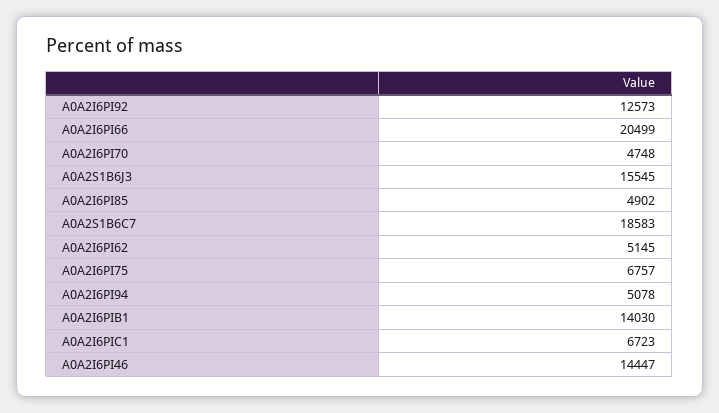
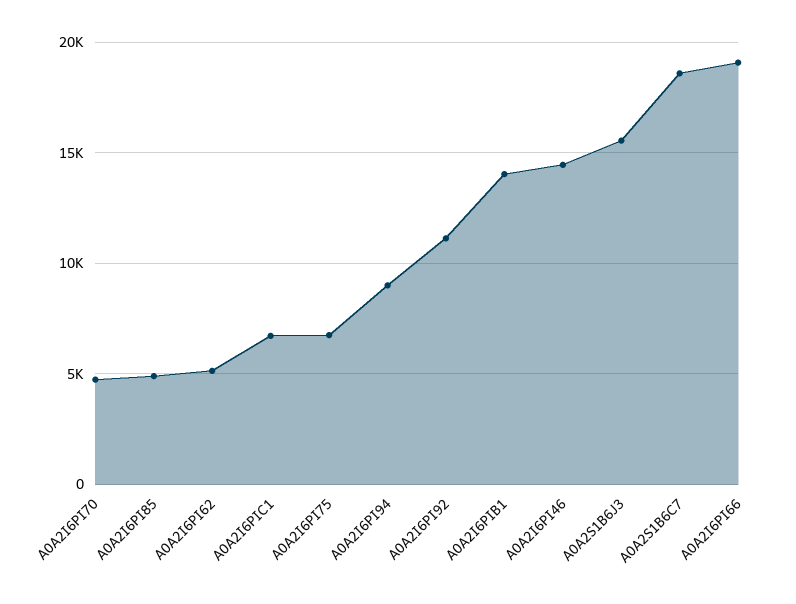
A0A2I6PI92: 12573 -> 11000
A0A2I6PI66: 20499 -> 19000
A0A2I6PI94: 5078 -> 9000

